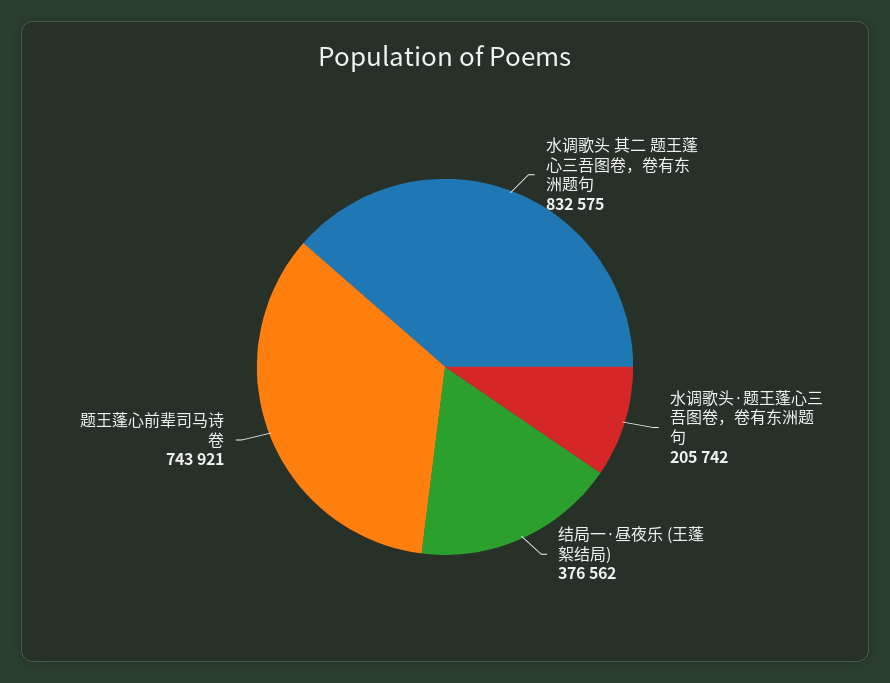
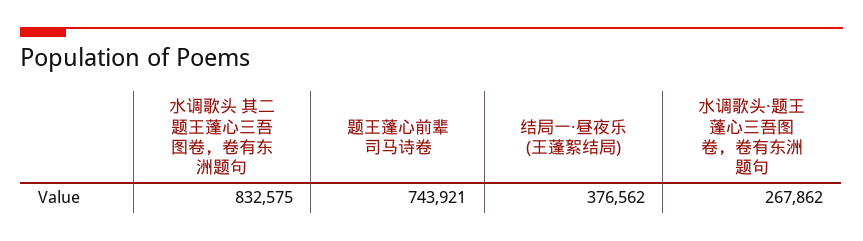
水调歌头·题王蓬心三吾图卷，卷有东洲题句: 205742 -> 267862

